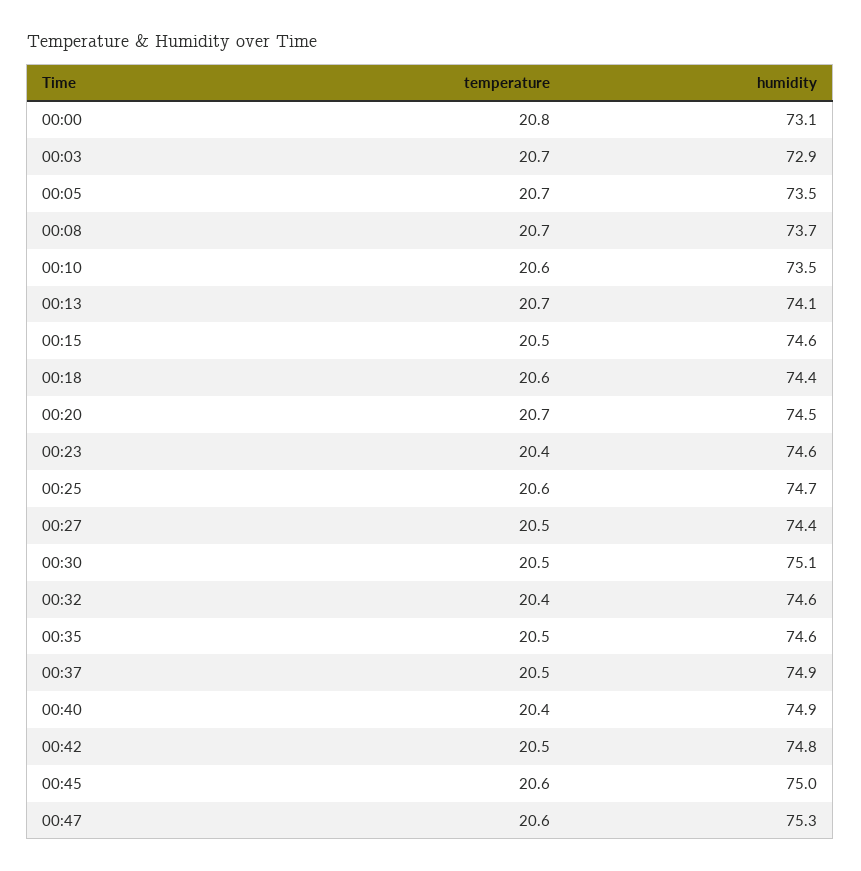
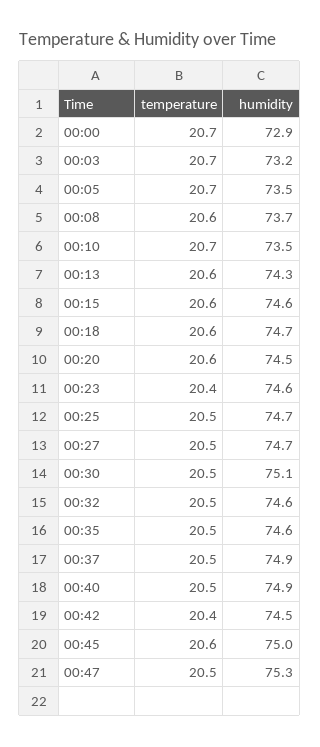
temperature, 00:00: 20.8 -> 20.7
humidity, 00:00: 73.1 -> 72.9
humidity, 00:03: 72.9 -> 73.2
temperature, 00:08: 20.7 -> 20.6
temperature, 00:10: 20.6 -> 20.7
temperature, 00:13: 20.7 -> 20.6
humidity, 00:13: 74.1 -> 74.3
temperature, 00:15: 20.5 -> 20.6
humidity, 00:18: 74.4 -> 74.7
temperature, 00:20: 20.7 -> 20.6
temperature, 00:25: 20.6 -> 20.5
humidity, 00:27: 74.4 -> 74.7
temperature, 00:32: 20.4 -> 20.5
temperature, 00:40: 20.4 -> 20.5
temperature, 00:42: 20.5 -> 20.4
humidity, 00:42: 74.8 -> 74.5
temperature, 00:47: 20.6 -> 20.5

